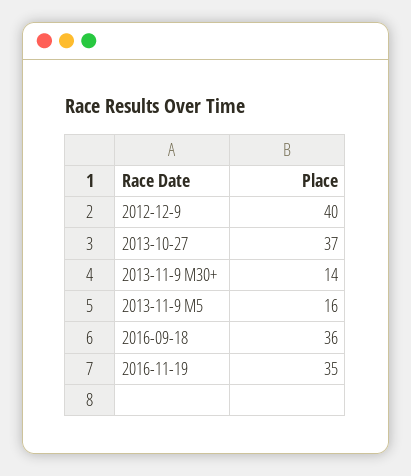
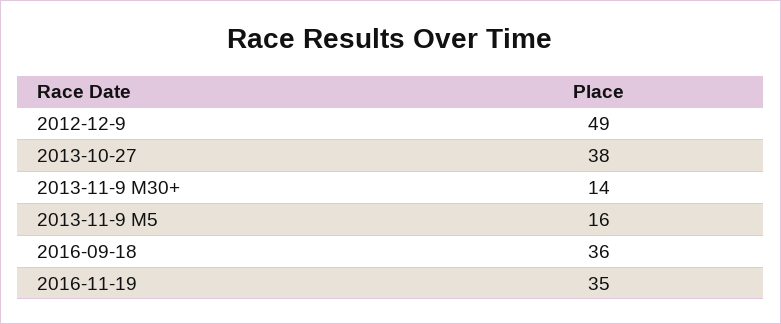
2012-12-9: 40 -> 49
2013-10-27: 37 -> 38

